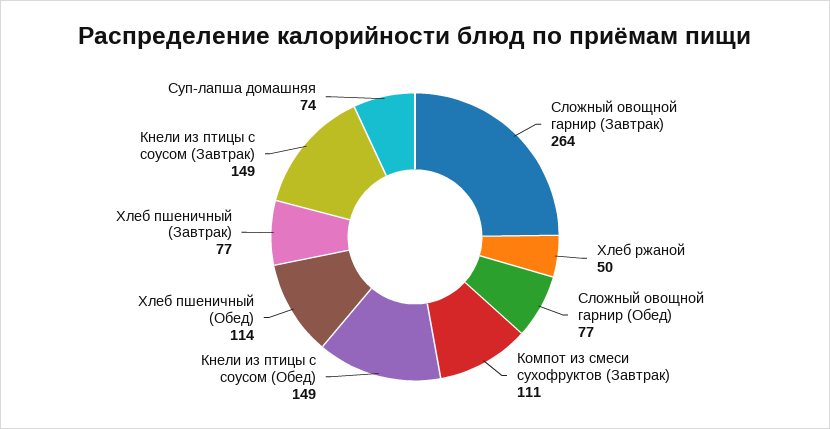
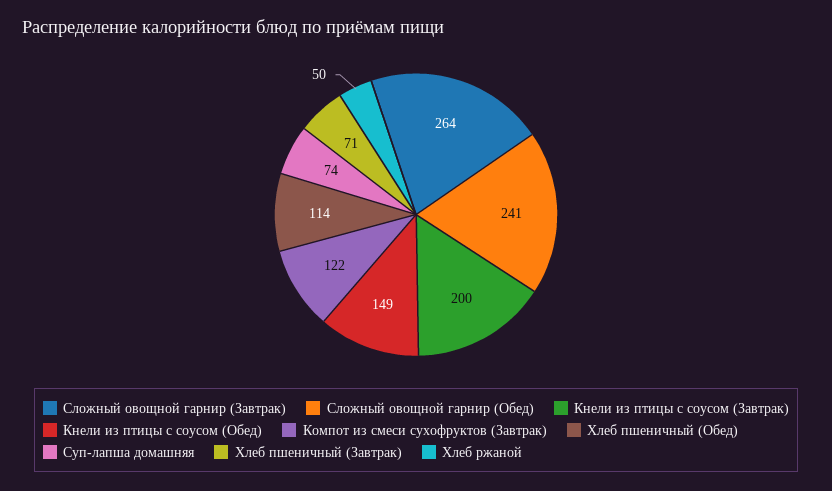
Сложный овощной гарнир (Обед): 77 -> 241
Компот из смеси сухофруктов (Завтрак): 111 -> 122
Хлеб пшеничный (Завтрак): 77 -> 71
Кнели из птицы с соусом (Завтрак): 149 -> 200

